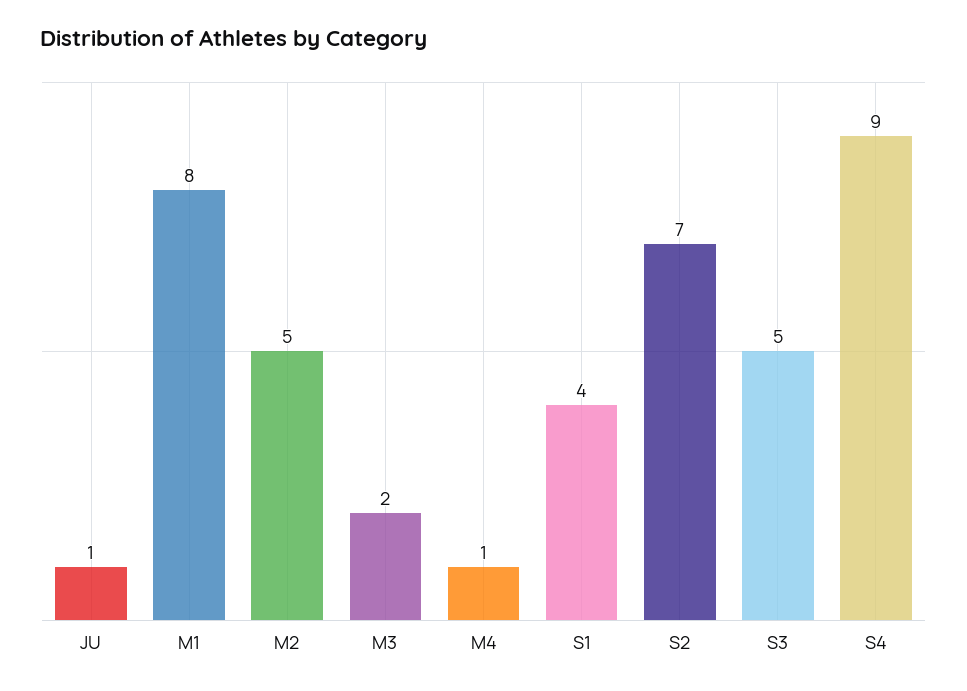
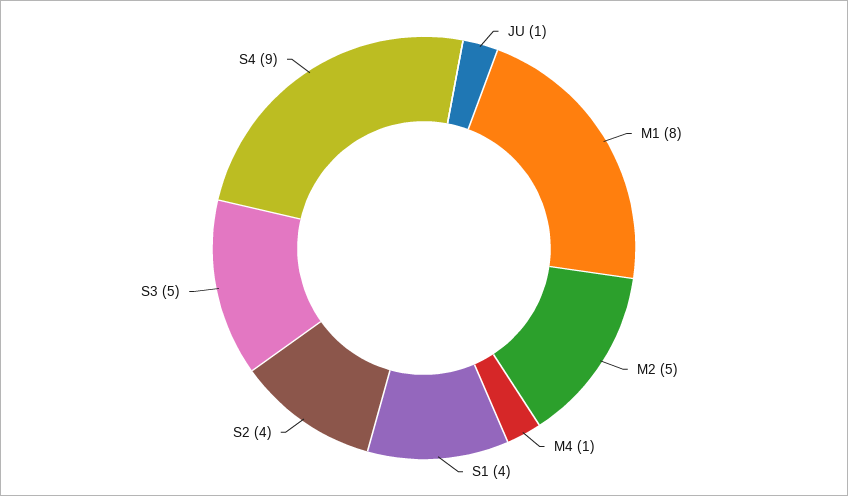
M3: 2 -> none
S2: 7 -> 4

